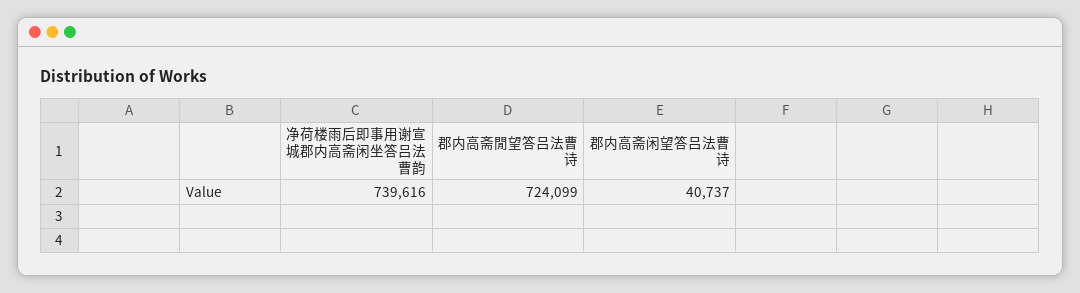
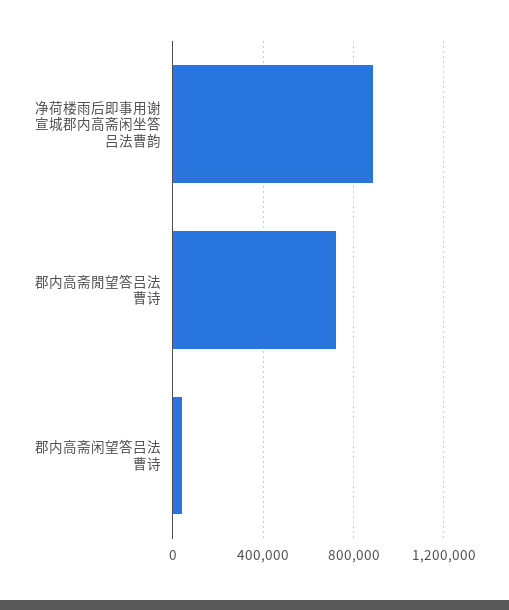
净荷楼雨后即事用谢宣城郡内高斋闲坐答吕法曹韵: 739616 -> 900000

